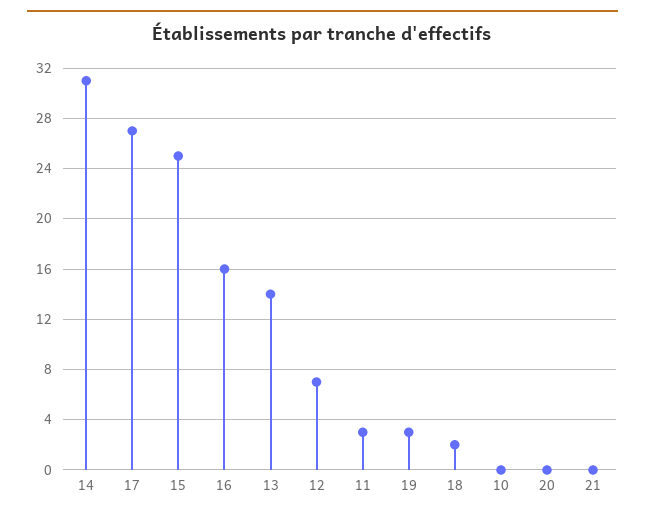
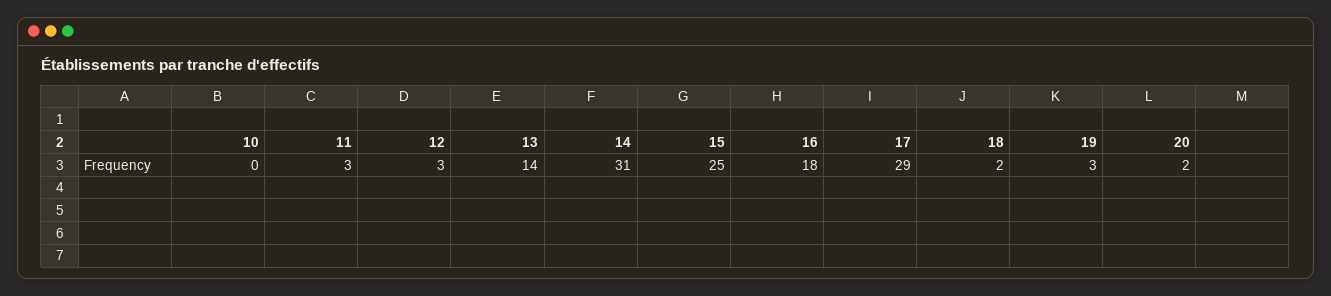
17: 27 -> 29
16: 16 -> 18
12: 7 -> 3
20: 0 -> 2
21: 0 -> none

